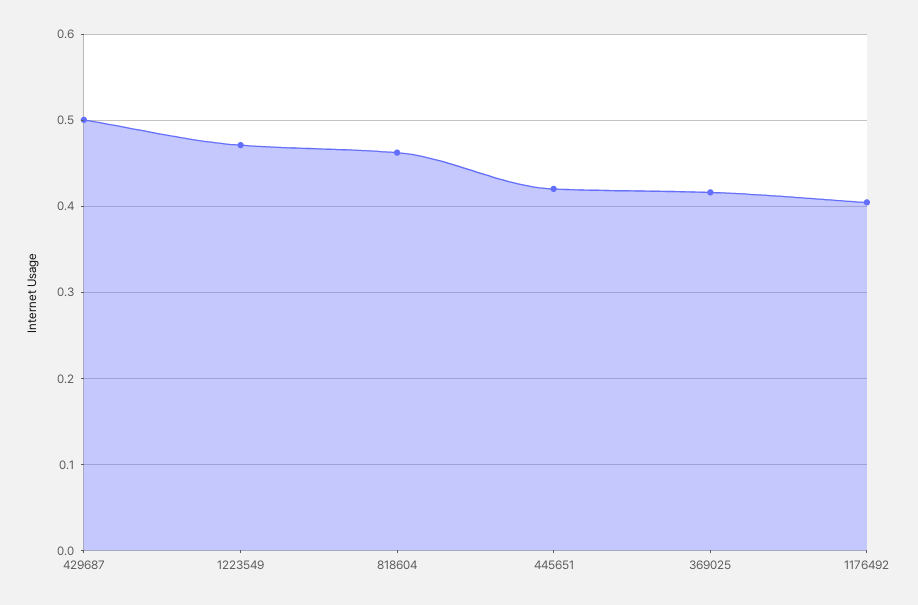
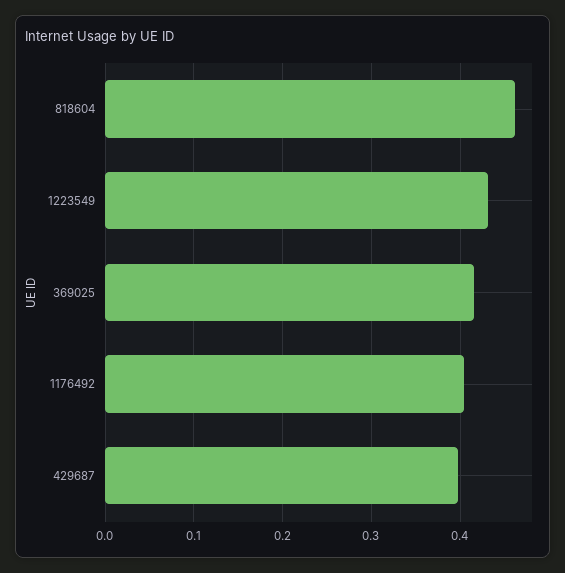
429687: 0.5 -> 0.4
1223549: 0.47 -> 0.43
445651: 0.42 -> none

